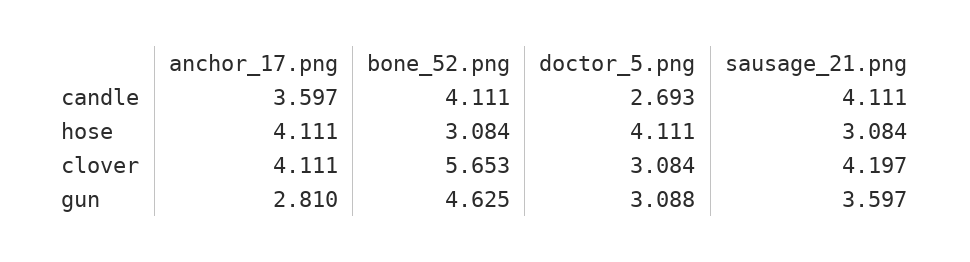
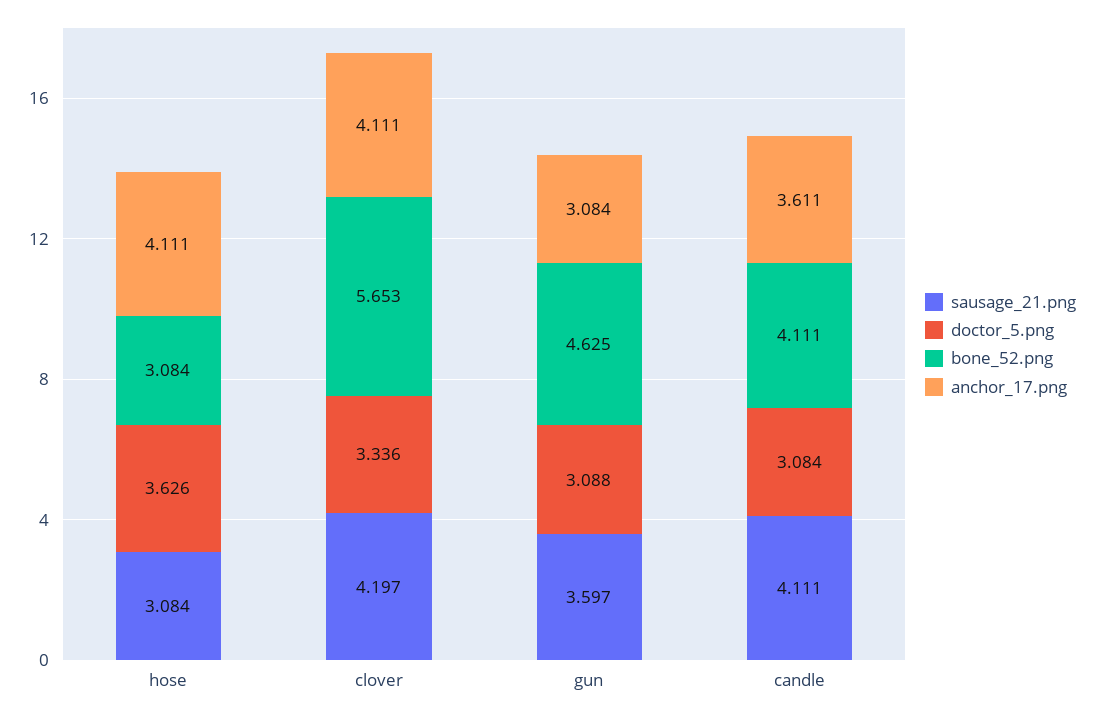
anchor_17.png, candle: 3.597 -> 3.611
doctor_5.png, candle: 2.693 -> 3.084
doctor_5.png, hose: 4.111 -> 3.626
doctor_5.png, clover: 3.084 -> 3.336
anchor_17.png, gun: 2.81 -> 3.084

